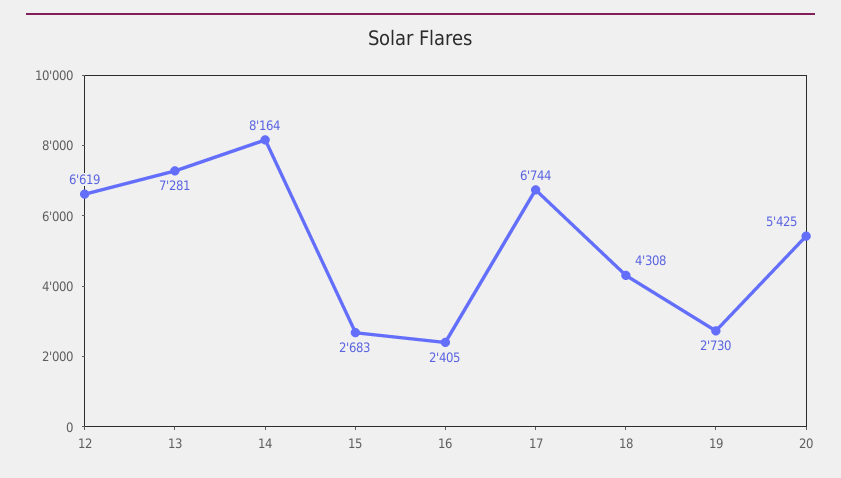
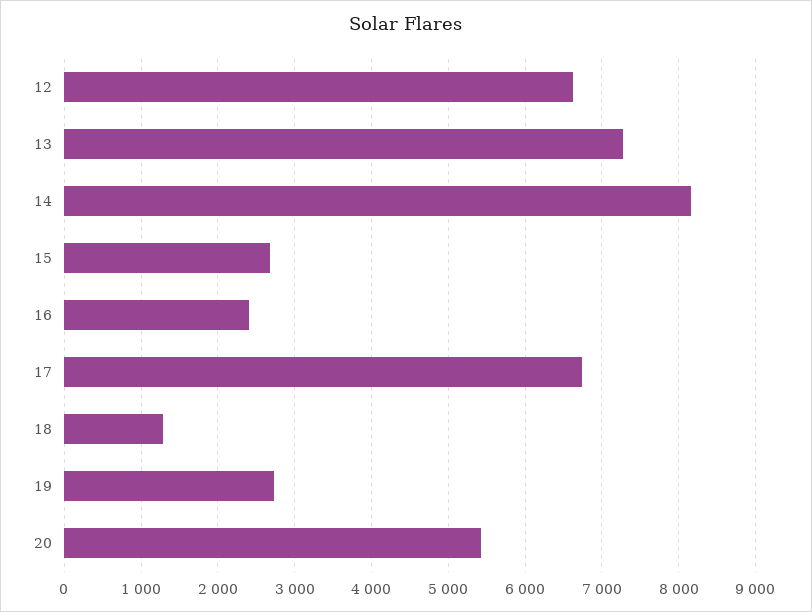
18: 4308 -> 1300

